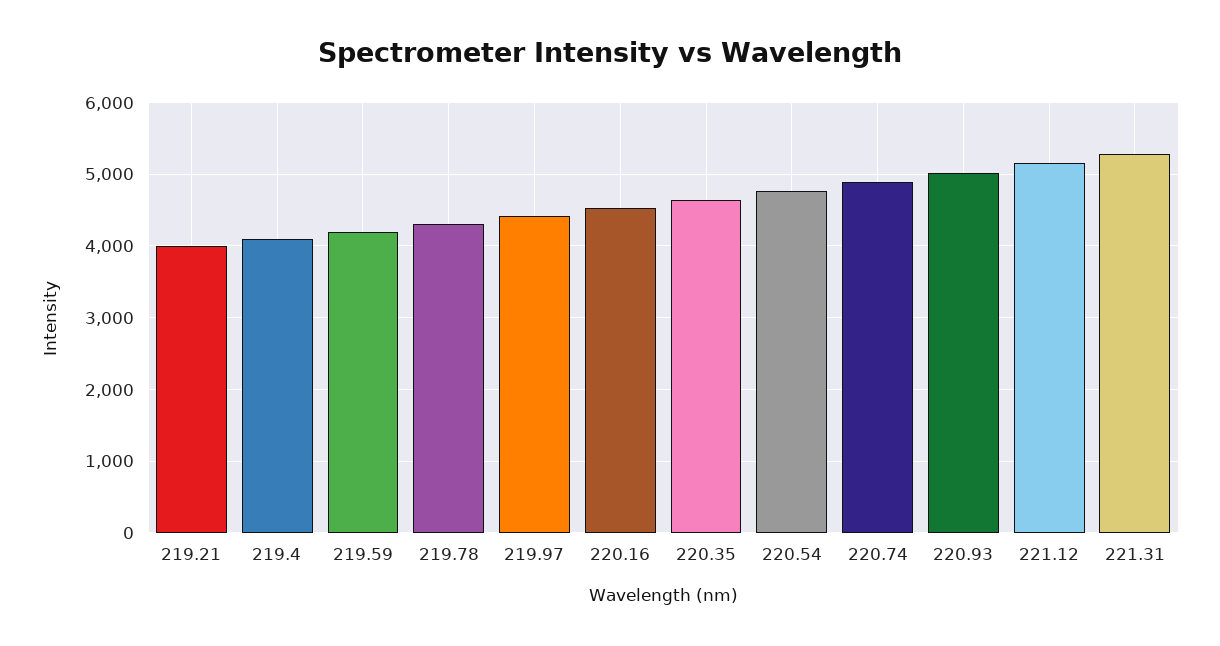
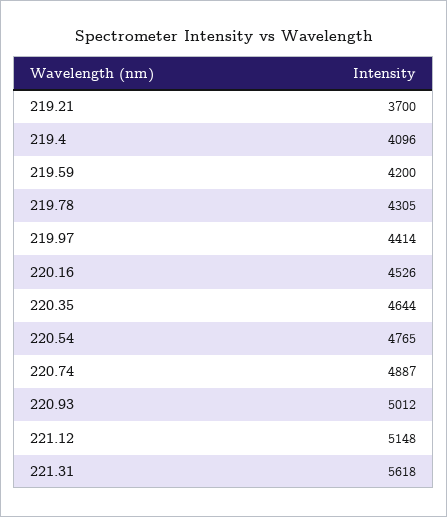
219.21: 4000 -> 3700
221.31: 5300 -> 5618

